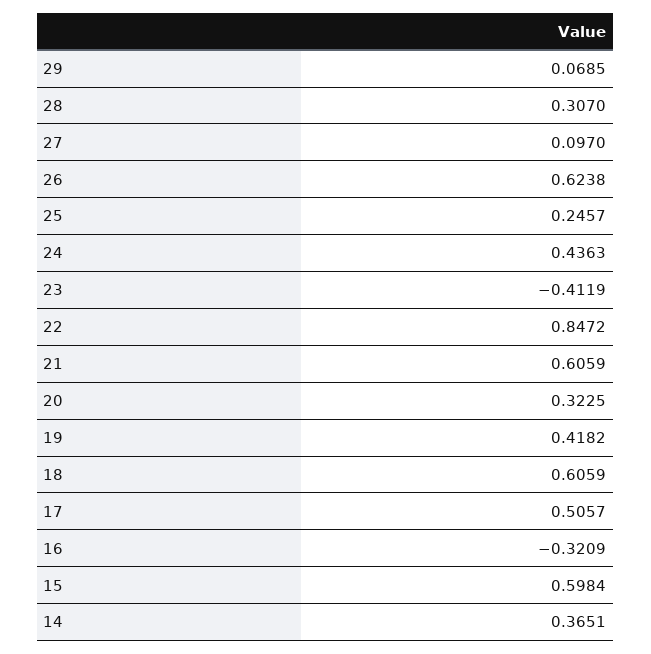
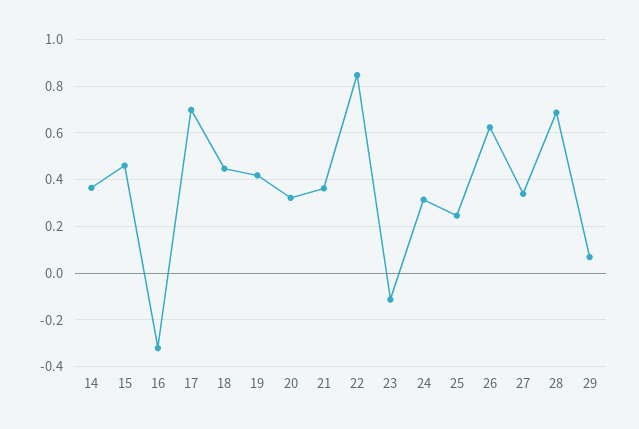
28: 0.307 -> 0.7
27: 0.097 -> 0.35
24: 0.4363 -> 0.3
23: -0.4119 -> -0.1
21: 0.6059 -> 0.35
18: 0.6059 -> 0.45
17: 0.5057 -> 0.7
15: 0.5984 -> 0.45

